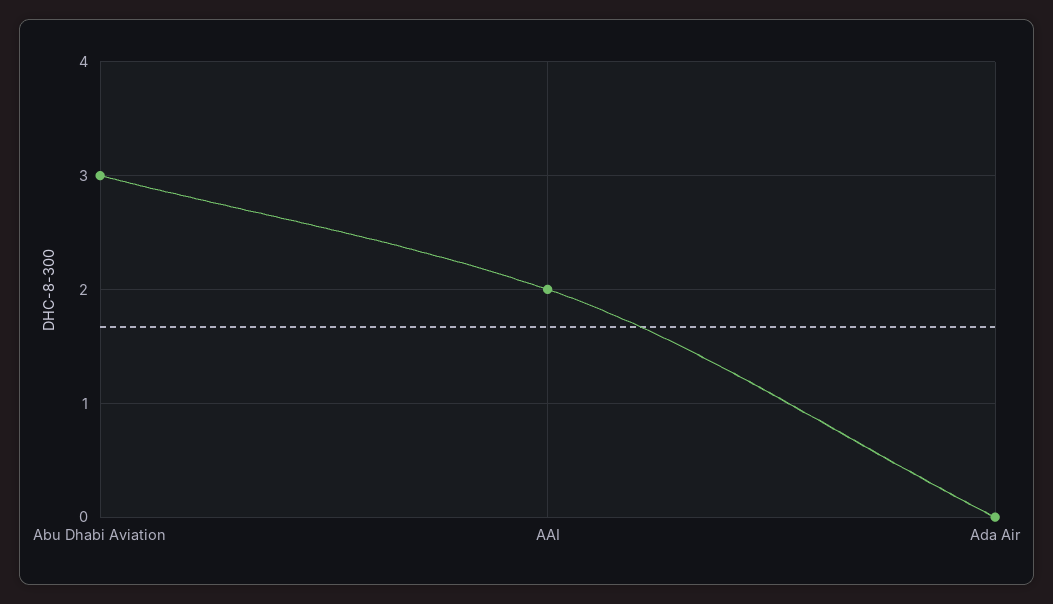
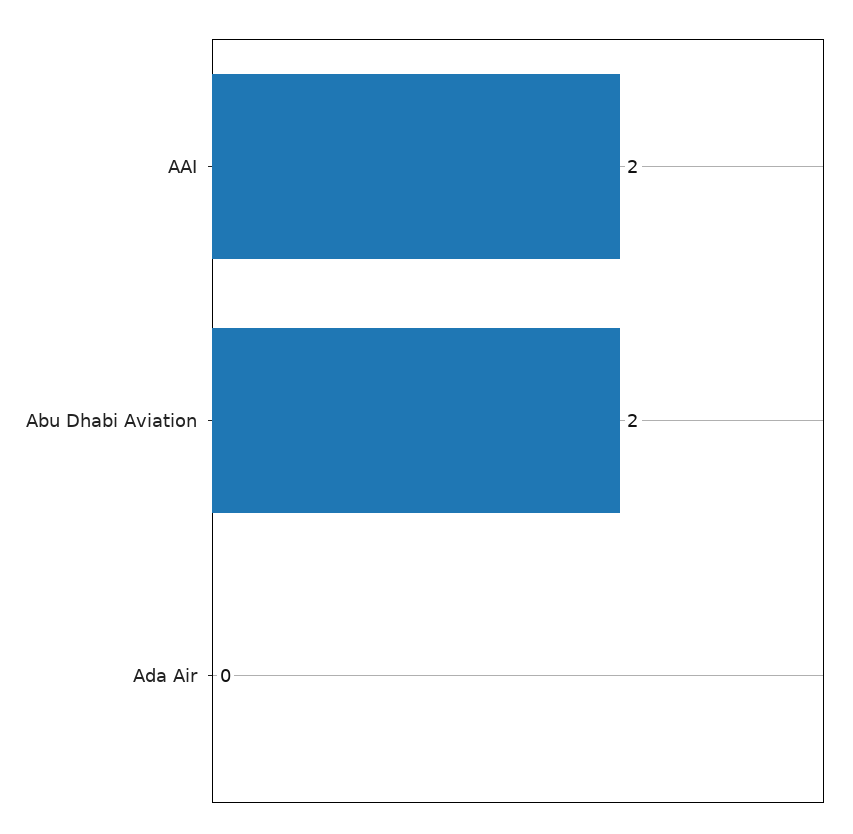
Abu Dhabi Aviation: 3 -> 2

